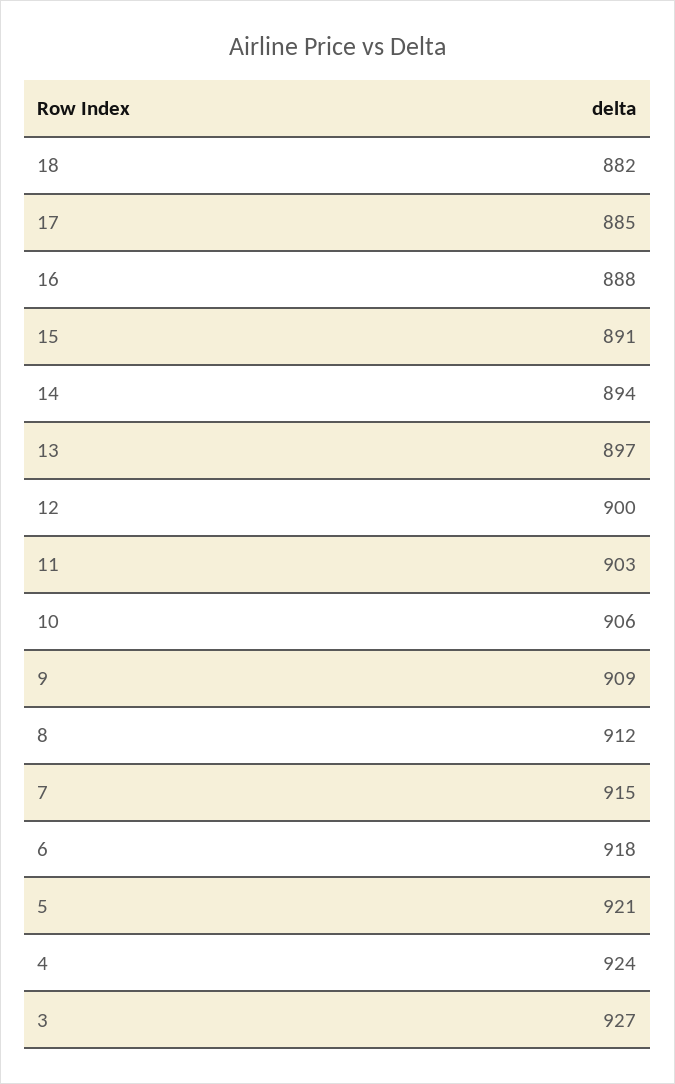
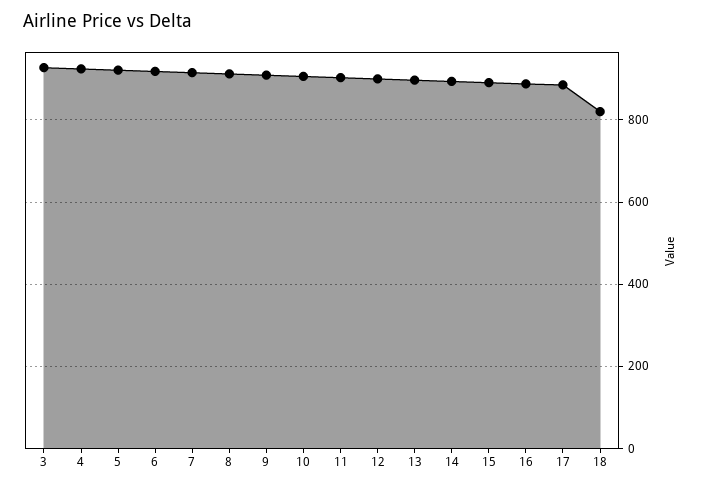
18: 882 -> 820

